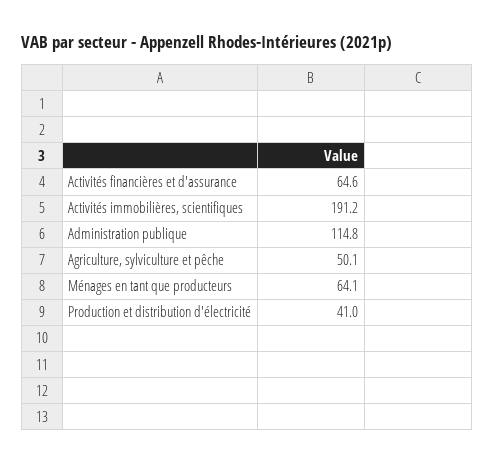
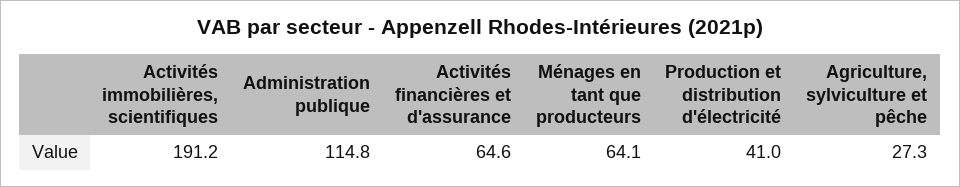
Agriculture, sylviculture et pêche: 50.1 -> 27.3

